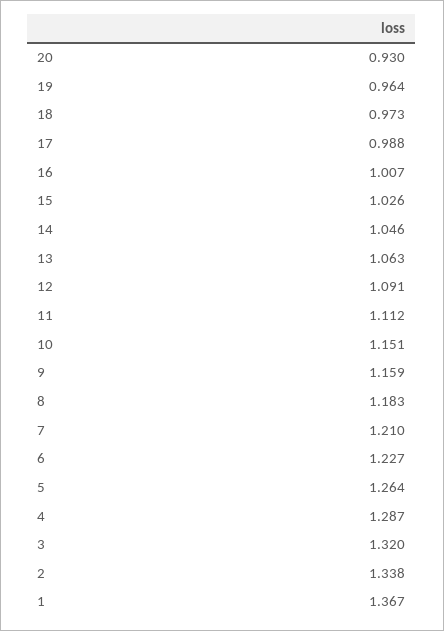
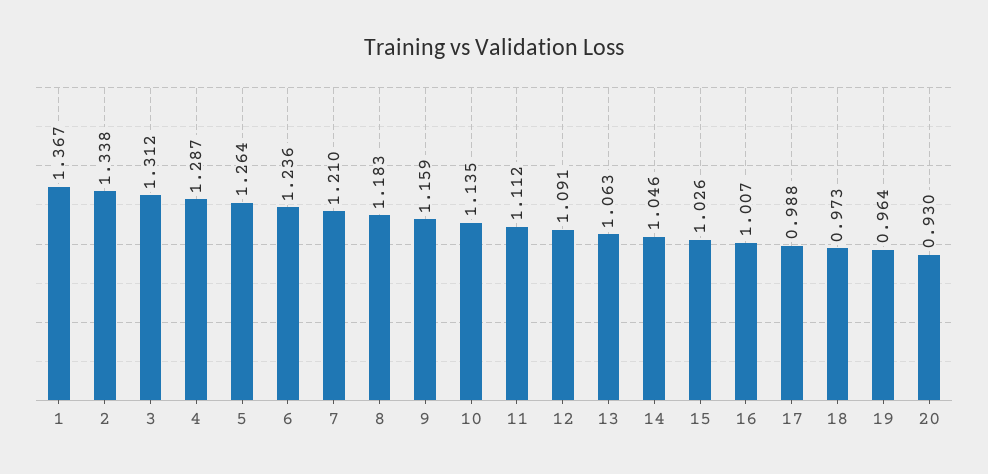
10: 1.151 -> 1.135
6: 1.227 -> 1.236
3: 1.32 -> 1.312

